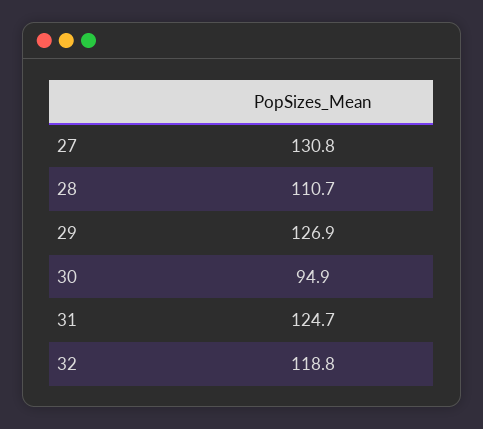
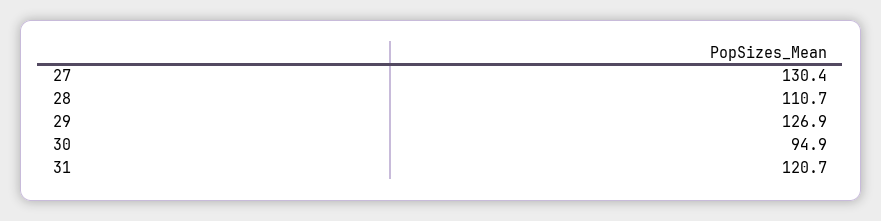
27: 130.8 -> 130.4
31: 124.7 -> 120.7
32: 118.8 -> none

